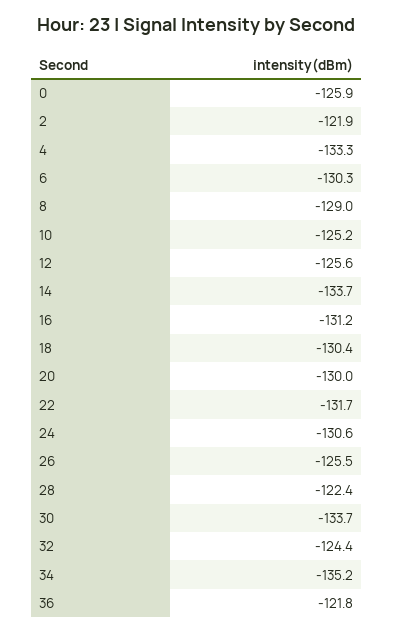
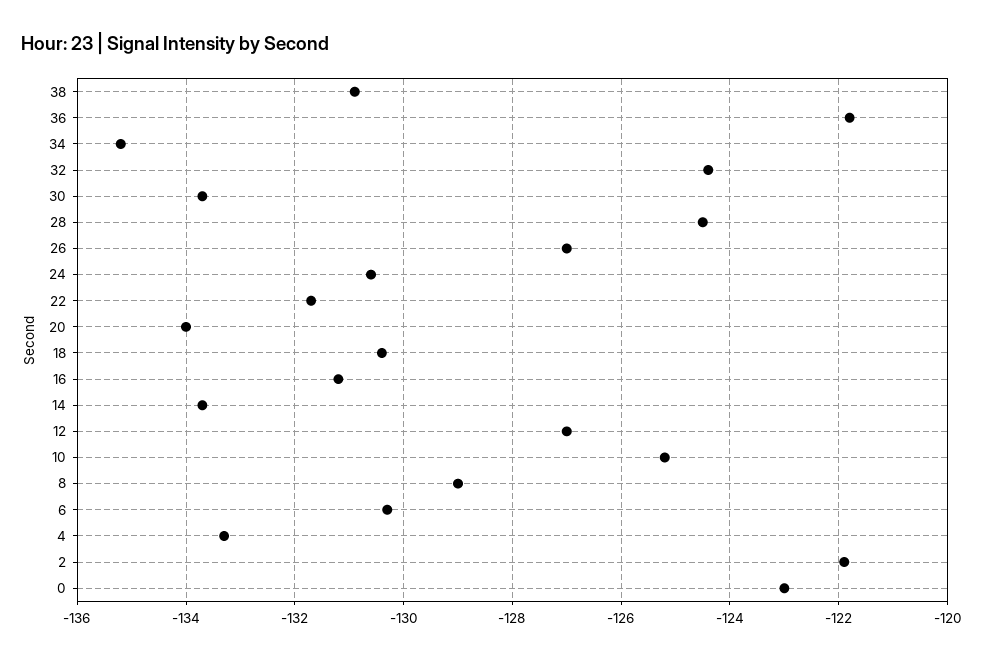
0: -125.9 -> -123
12: -125.6 -> -127
20: -130 -> -134
26: -125.5 -> -127
28: -122.4 -> -124.5
38: none -> -131

